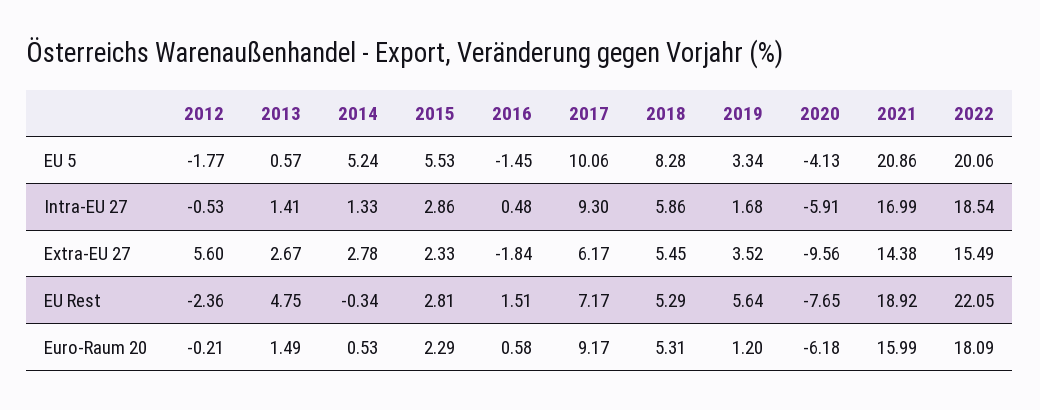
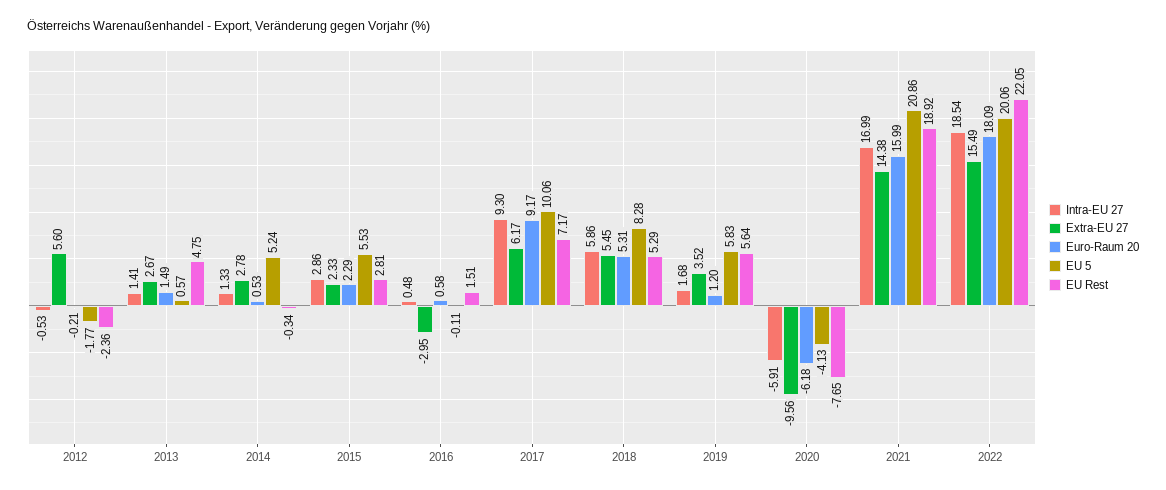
EU 5, 2016: -1.45 -> -0.11
EU 5, 2019: 3.34 -> 5.83
Extra-EU 27, 2016: -1.84 -> -2.95

